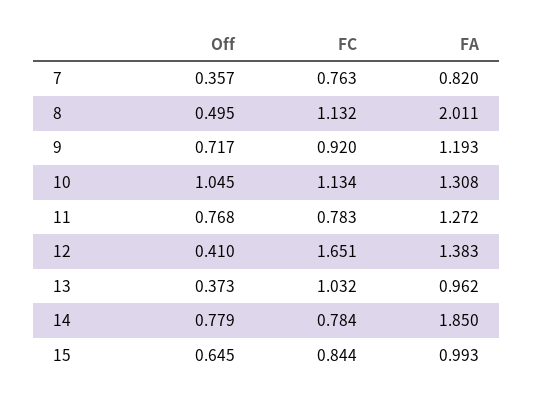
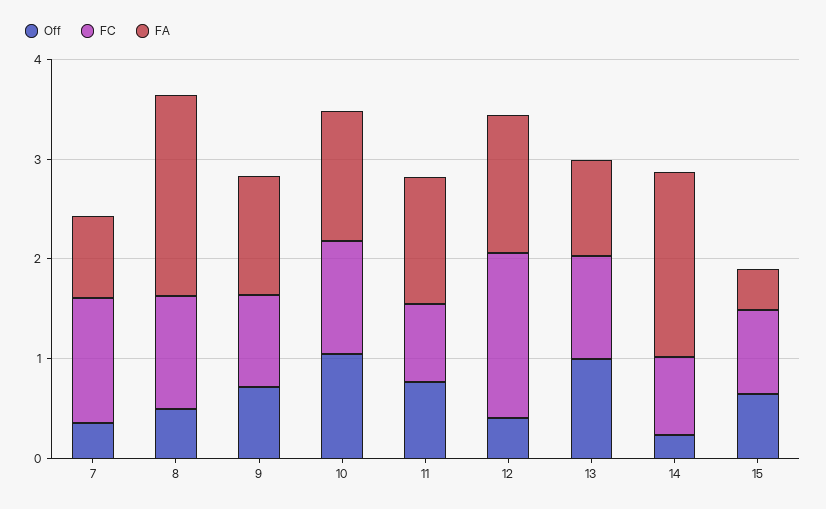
FC, 7: 0.763 -> 1.2
Off, 13: 0.373 -> 1
Off, 14: 0.779 -> 0.2
FA, 15: 0.993 -> 0.4

